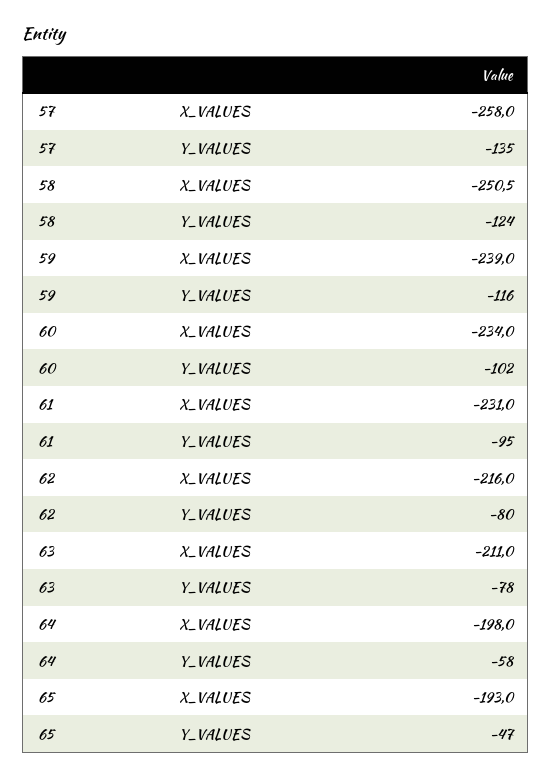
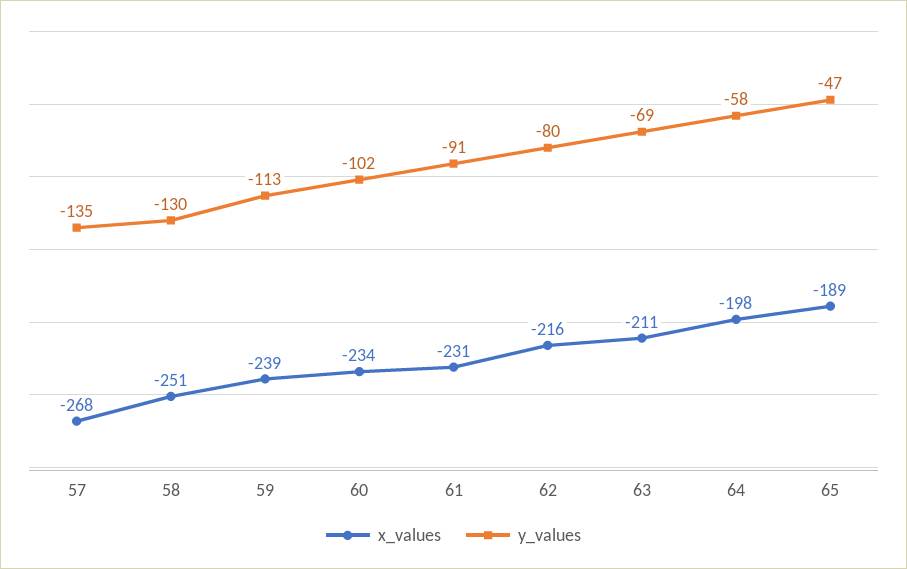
X_VALUES, 57: -258 -> -268
Y_VALUES, 58: -124 -> -130
Y_VALUES, 59: -116 -> -113
Y_VALUES, 61: -95 -> -91
Y_VALUES, 63: -78 -> -69
X_VALUES, 65: -193 -> -189

